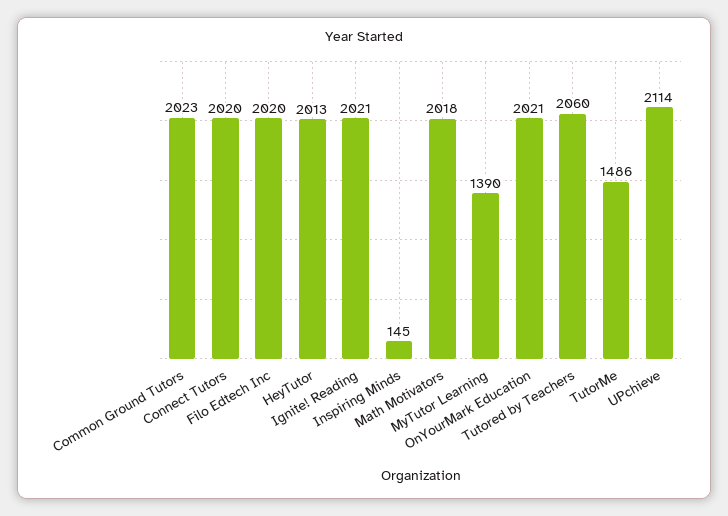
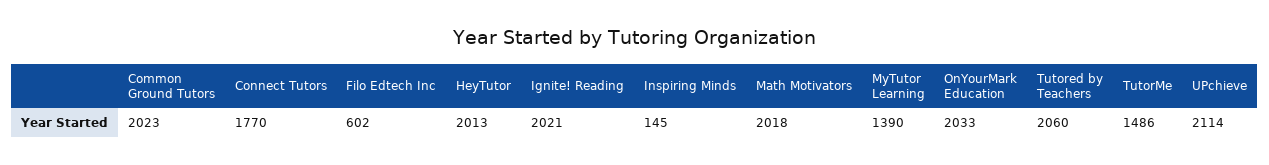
Connect Tutors: 2020 -> 1770
Filo Edtech Inc: 2020 -> 602
OnYourMark Education: 2021 -> 2033

